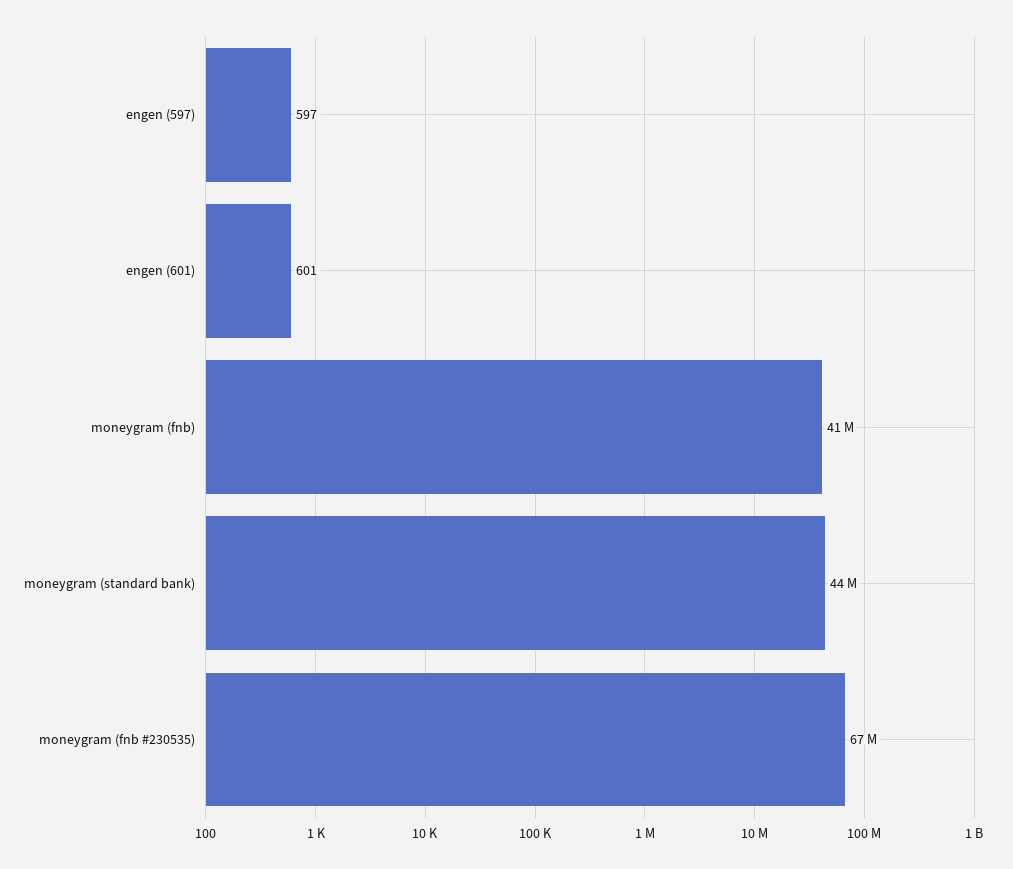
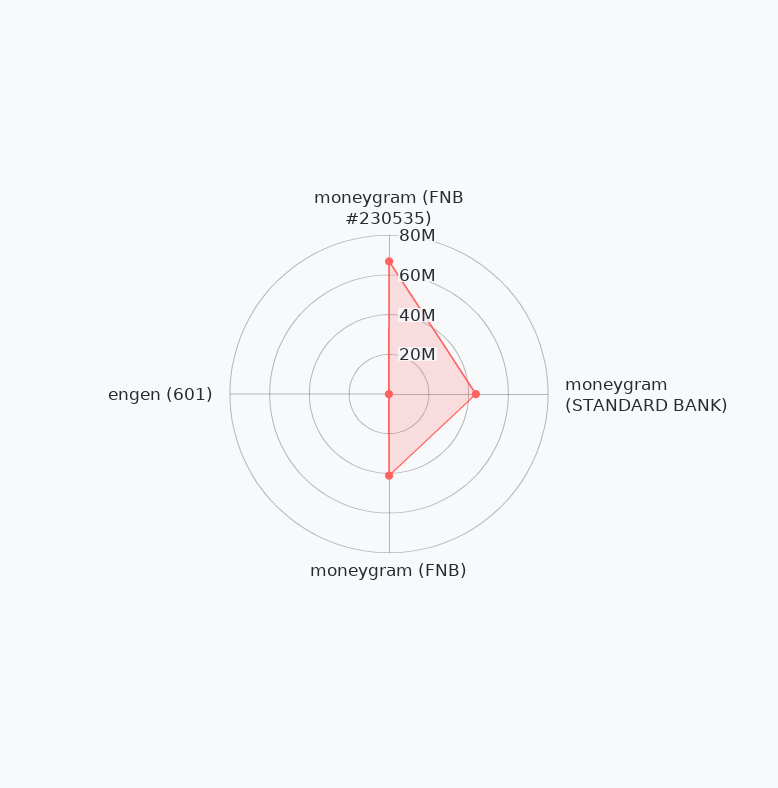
engen (597): 597 -> none

